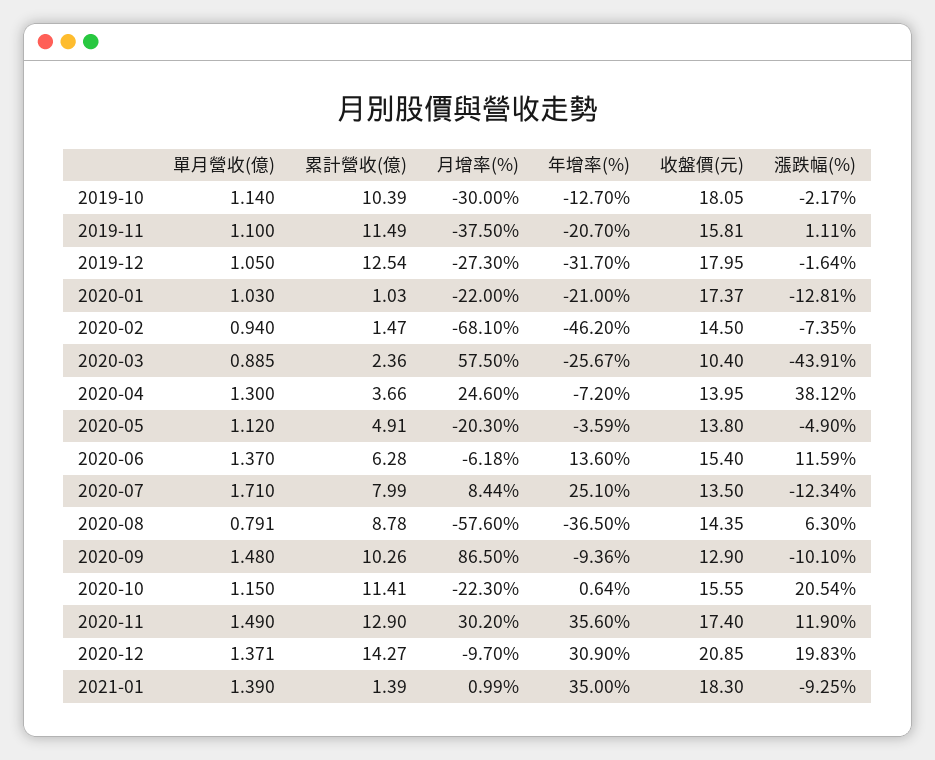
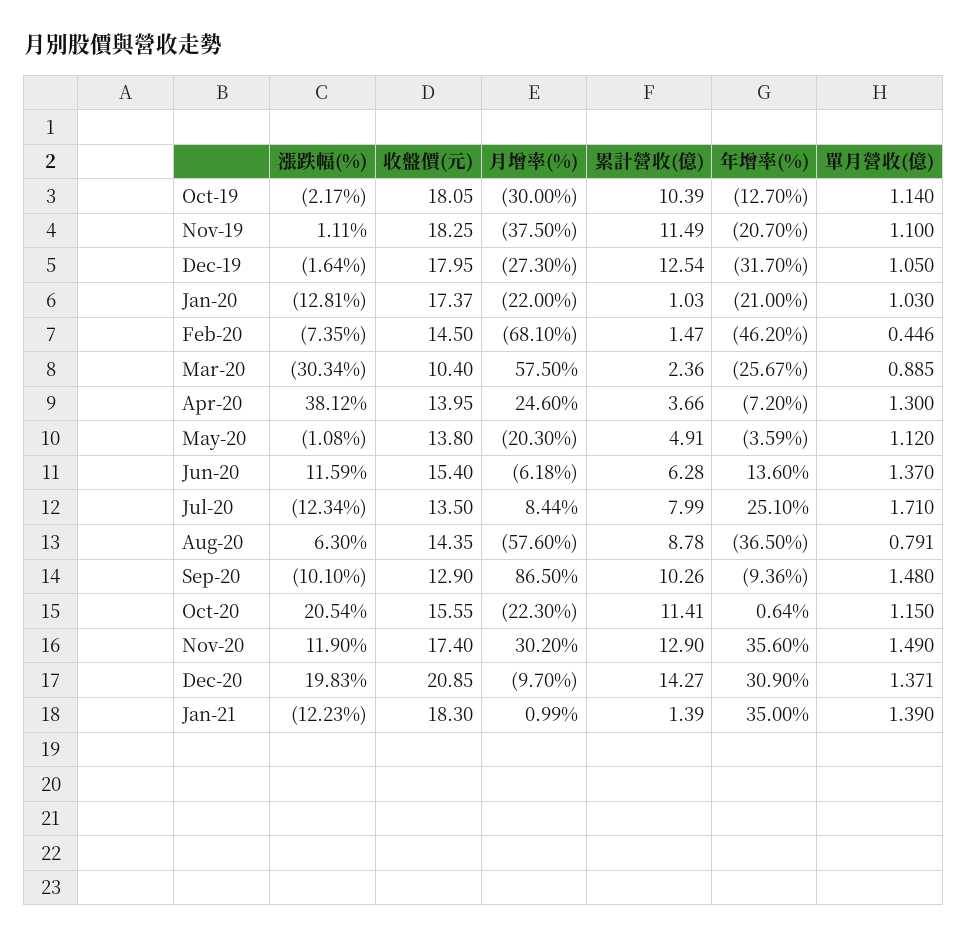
收盤價(元), 2019-11: 15.81 -> 18.25
單月營收(億), 2020-02: 0.94 -> 0.446
漲跌幅(%), 2020-03: -43.91 -> -30.34
漲跌幅(%), 2020-05: -4.9 -> -1.08
漲跌幅(%), 2021-01: -9.25 -> -12.23

